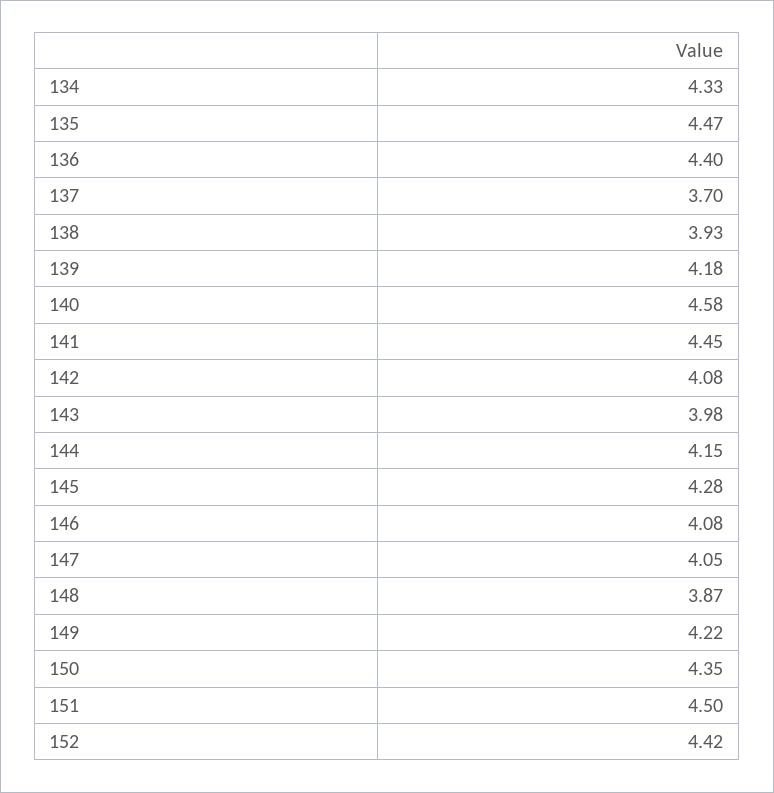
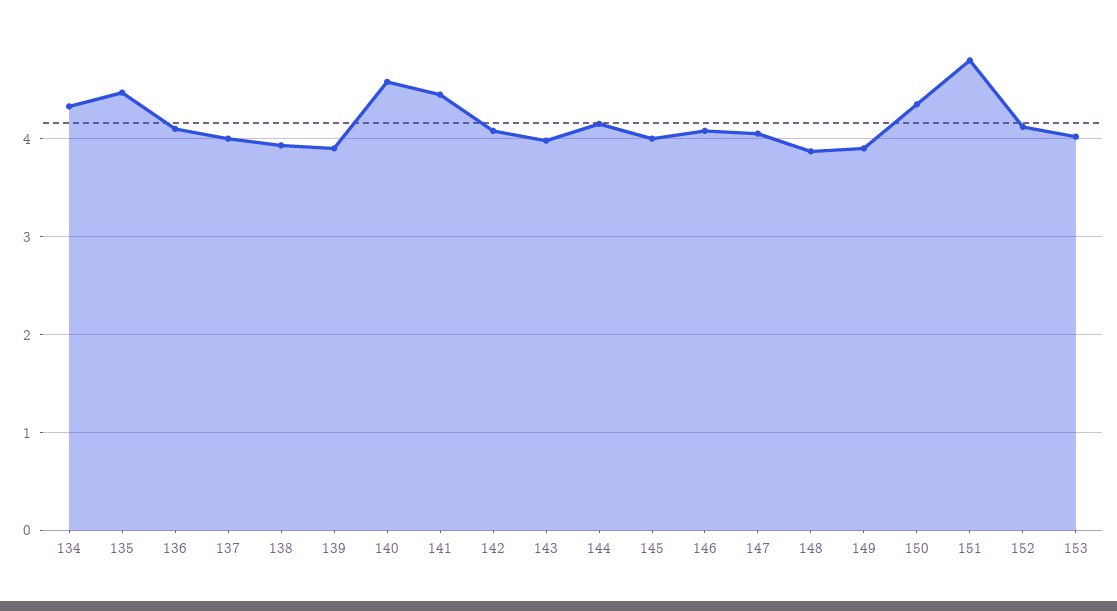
136: 4.4 -> 4.1
137: 3.7 -> 4
139: 4.18 -> 3.9
145: 4.28 -> 4
149: 4.22 -> 3.9
151: 4.5 -> 4.8
152: 4.42 -> 4.1
153: none -> 4

